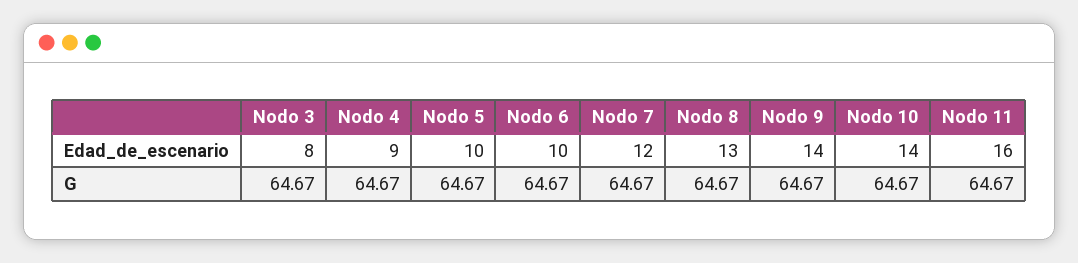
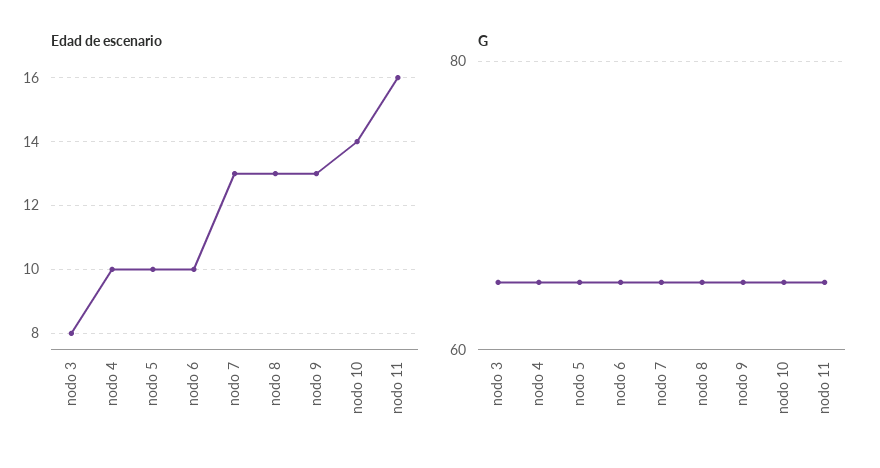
Edad_de_escenario, Nodo 4: 9 -> 10
Edad_de_escenario, Nodo 7: 12 -> 13
Edad_de_escenario, Nodo 9: 14 -> 13

